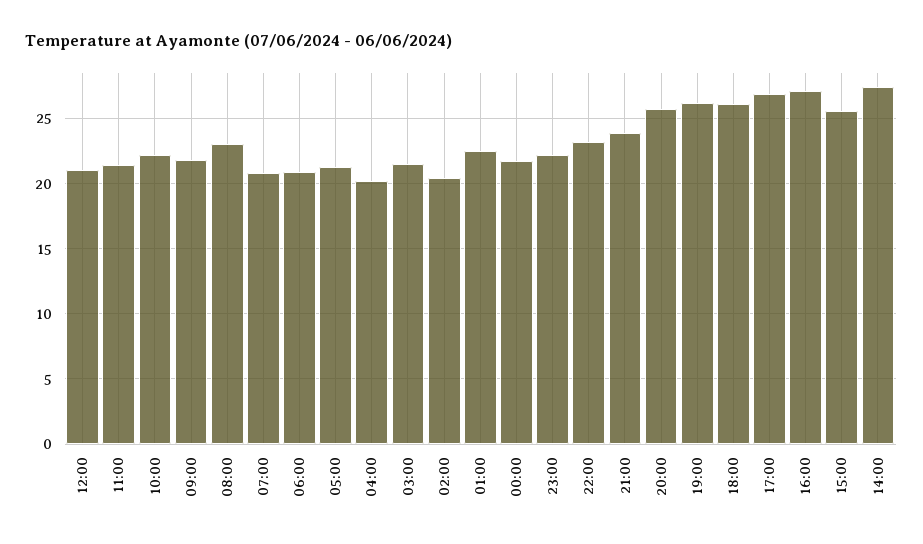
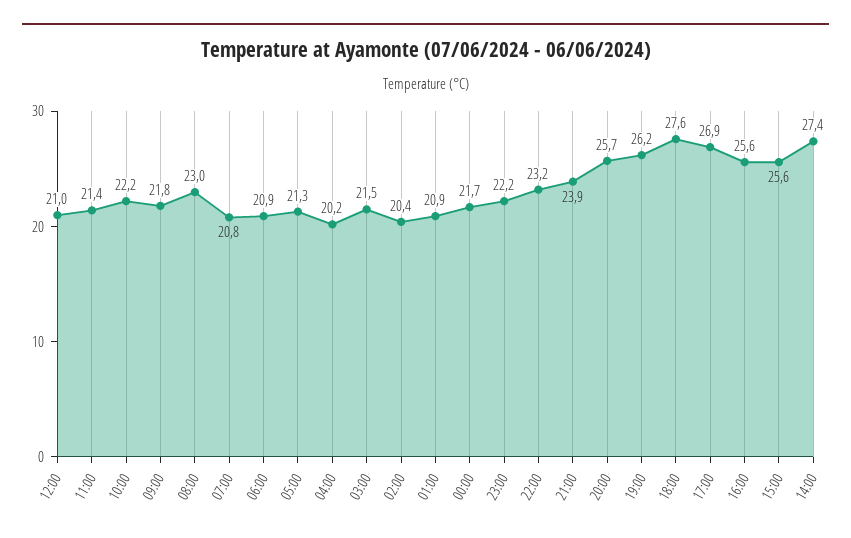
01:00: 22.5 -> 20.9
18:00: 26 -> 27.6
16:00: 27 -> 25.6

